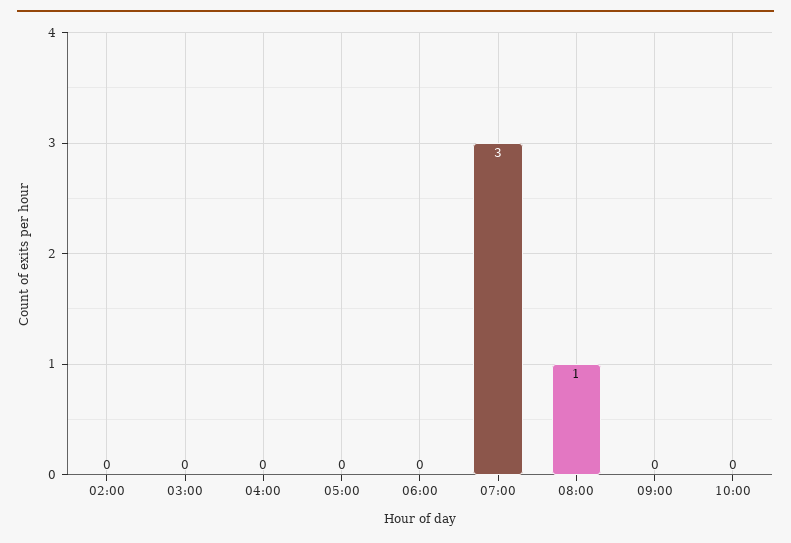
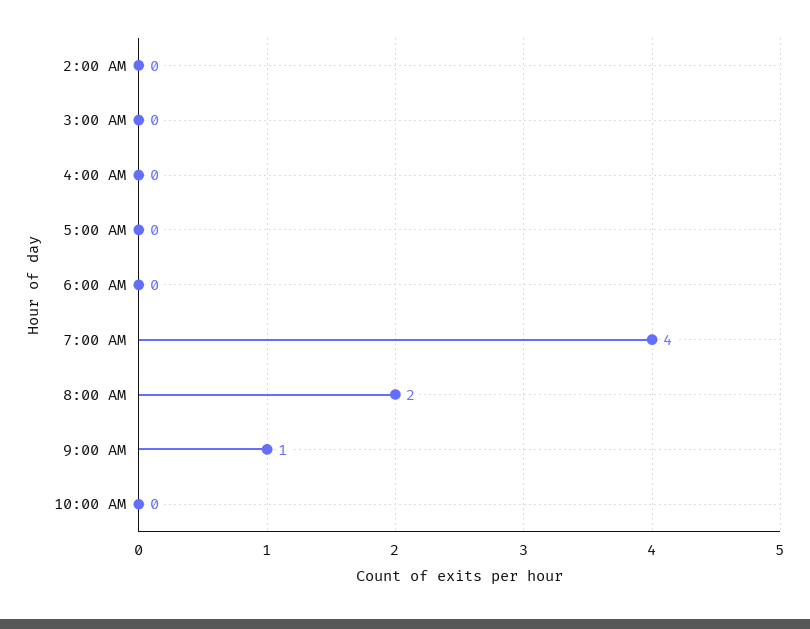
07:00: 3 -> 4
08:00: 1 -> 2
09:00: 0 -> 1

